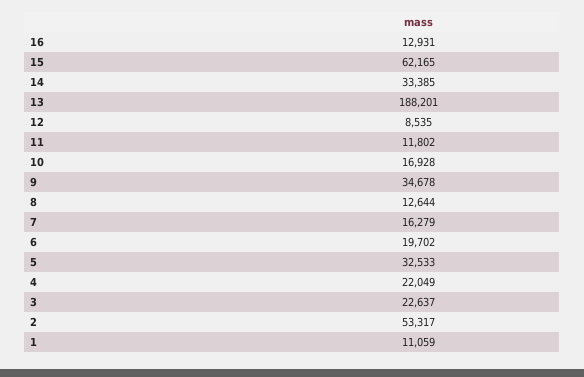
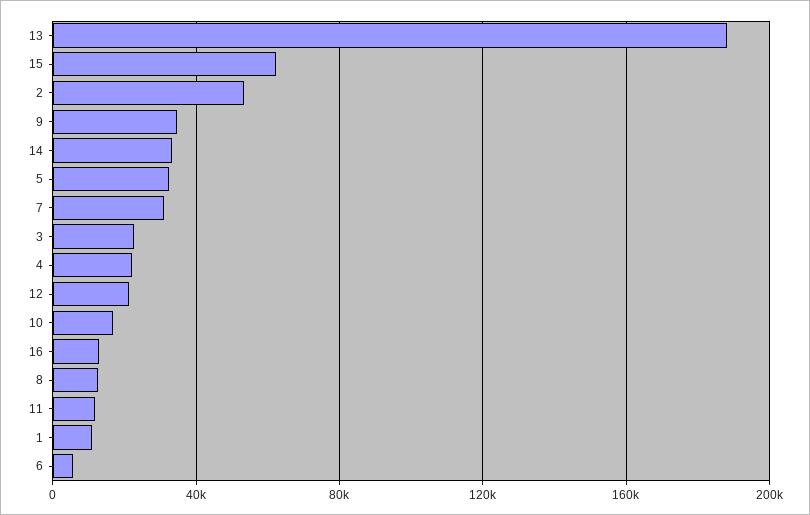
12: 8535 -> 20000
7: 16279 -> 30000
6: 19702 -> 5000

